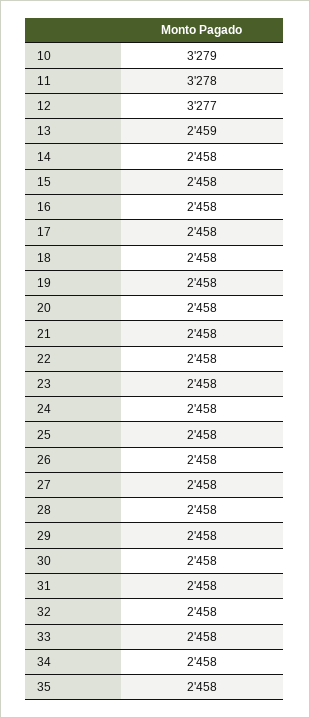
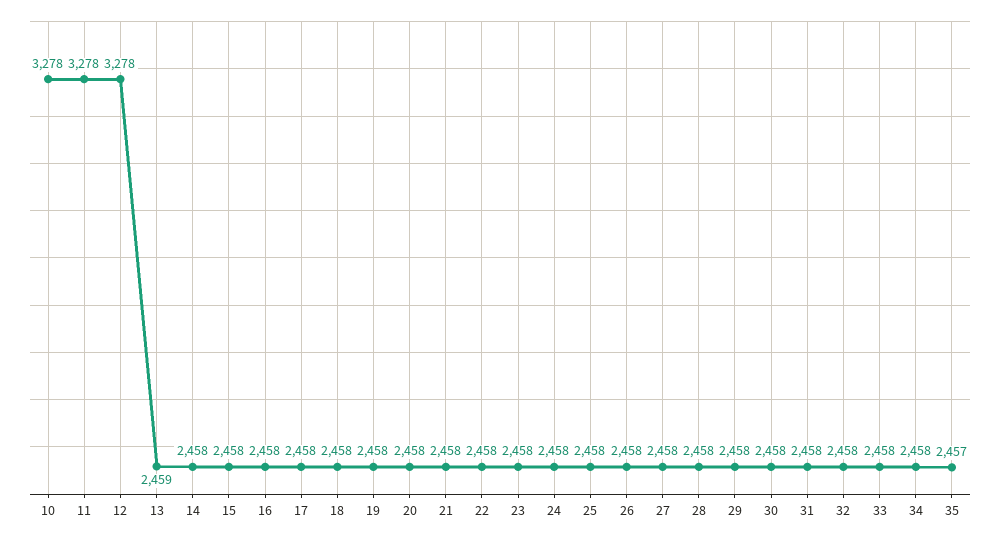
10: 3279 -> 3278
12: 3277 -> 3278
35: 2458 -> 2457

